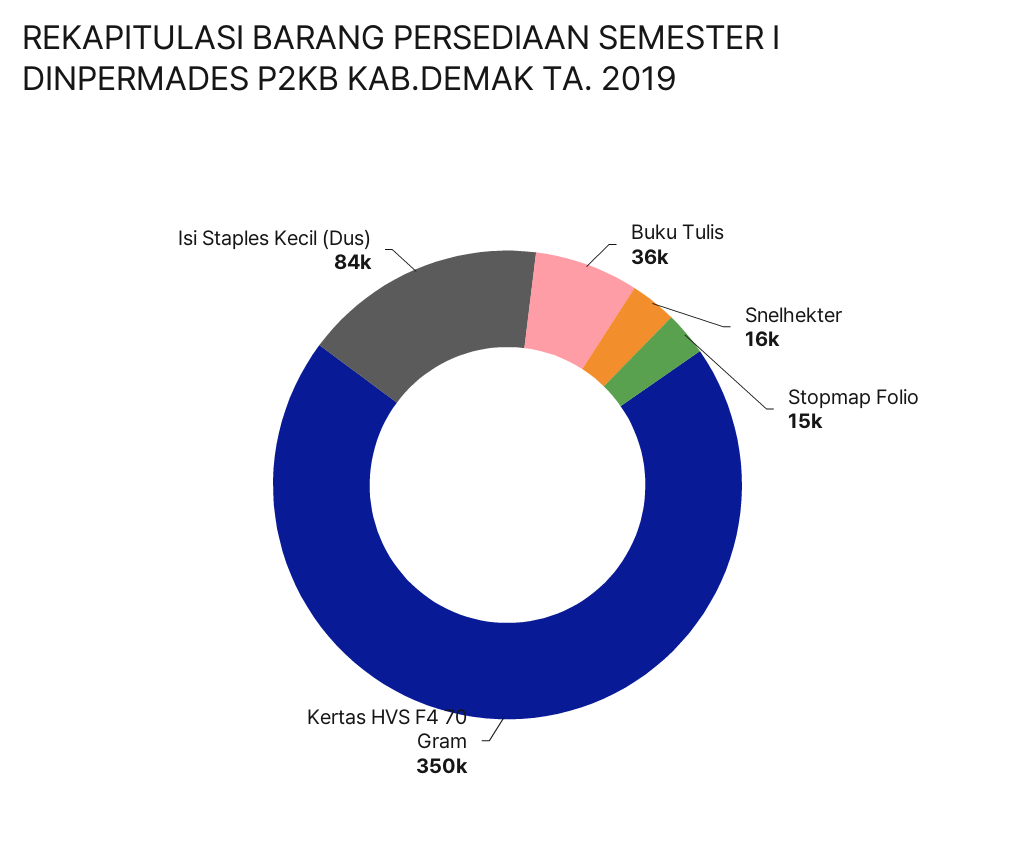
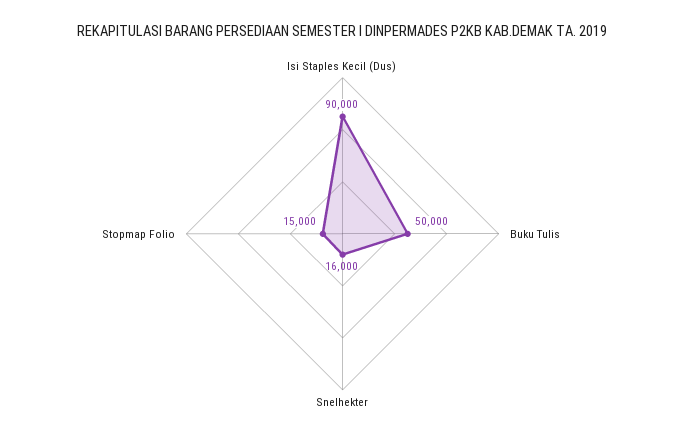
Buku Tulis: 36000 -> 50000
Kertas HVS F4 70 Gram: 350000 -> none
Isi Staples Kecil (Dus): 84000 -> 90000

